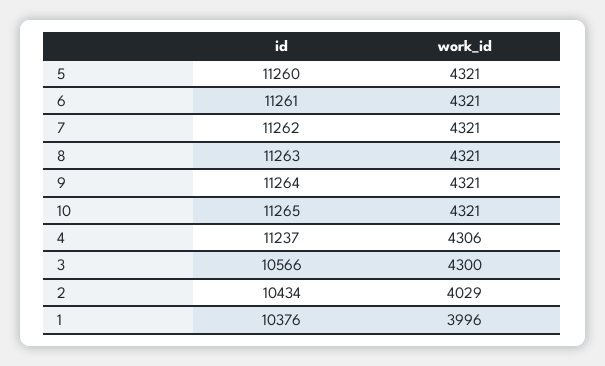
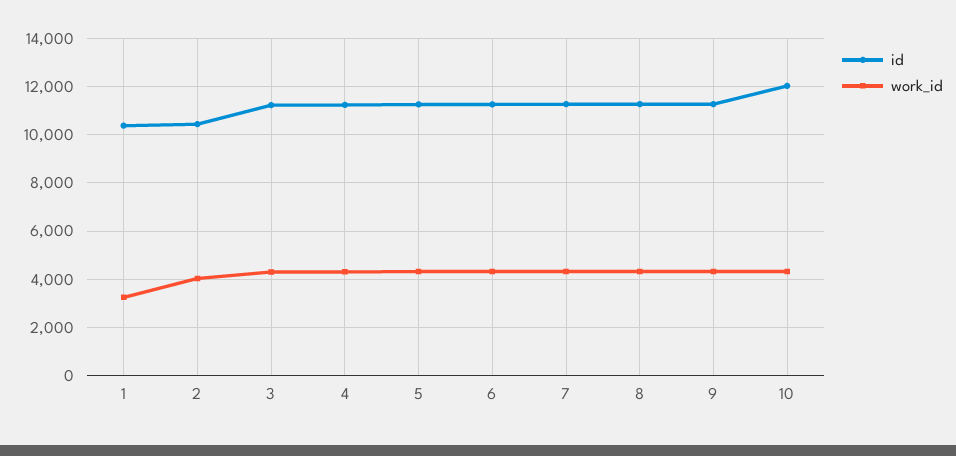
id, 10: 11265 -> 12000
id, 3: 10566 -> 11250
work_id, 1: 3996 -> 3250

